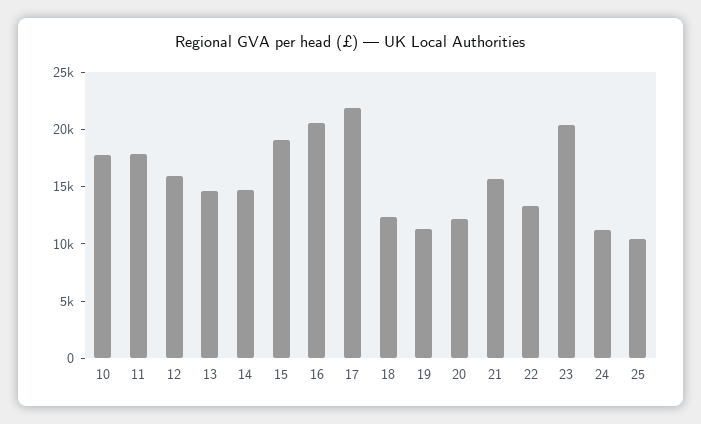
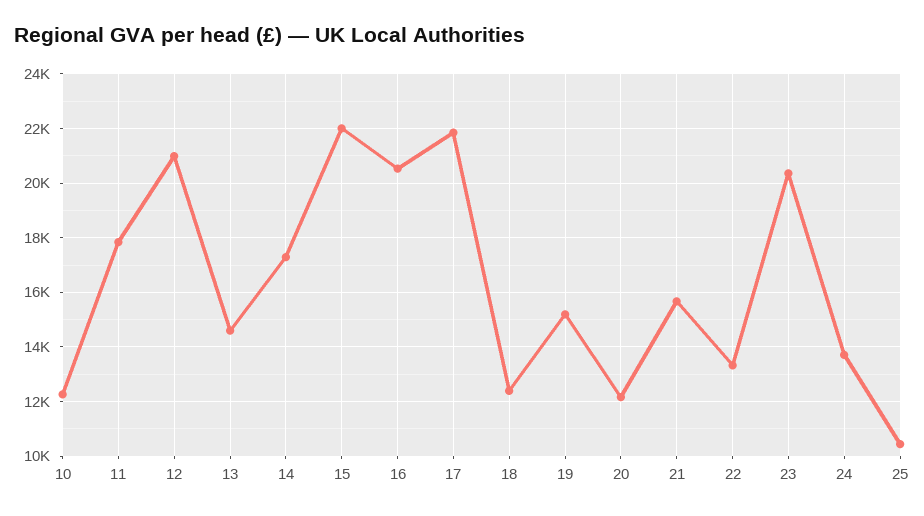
10: 18000 -> 12250
12: 16000 -> 21000
14: 15000 -> 17250
15: 19000 -> 22000
19: 11000 -> 15250
24: 11000 -> 13750

